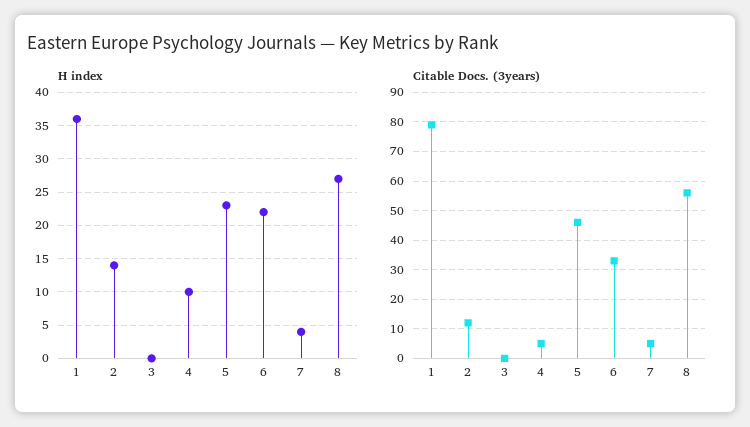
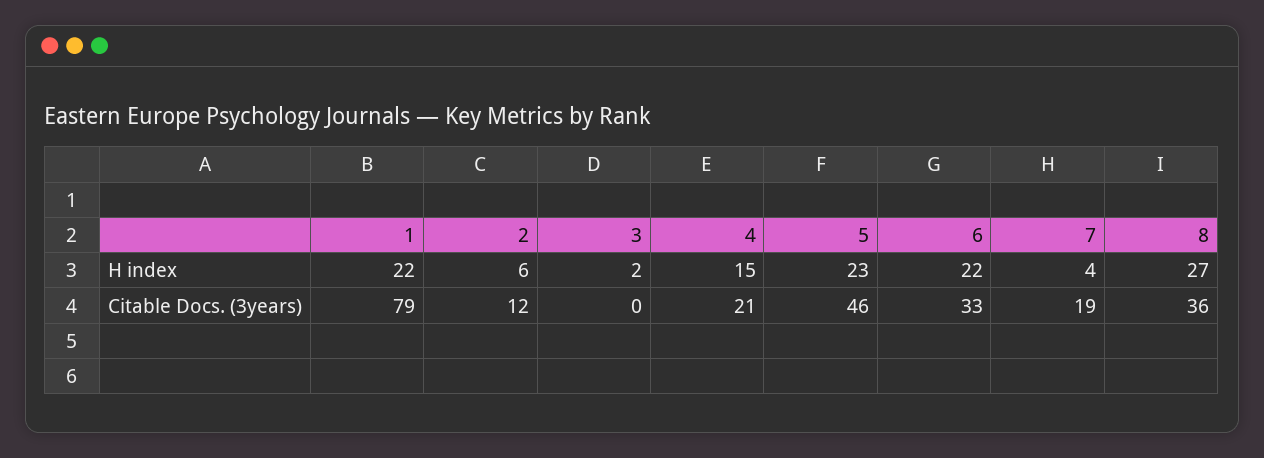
H index, 1: 36 -> 22
H index, 2: 14 -> 6
H index, 3: 0 -> 2
H index, 4: 10 -> 15
Citable Docs. (3years), 4: 5 -> 21
Citable Docs. (3years), 7: 5 -> 19
Citable Docs. (3years), 8: 55 -> 36

